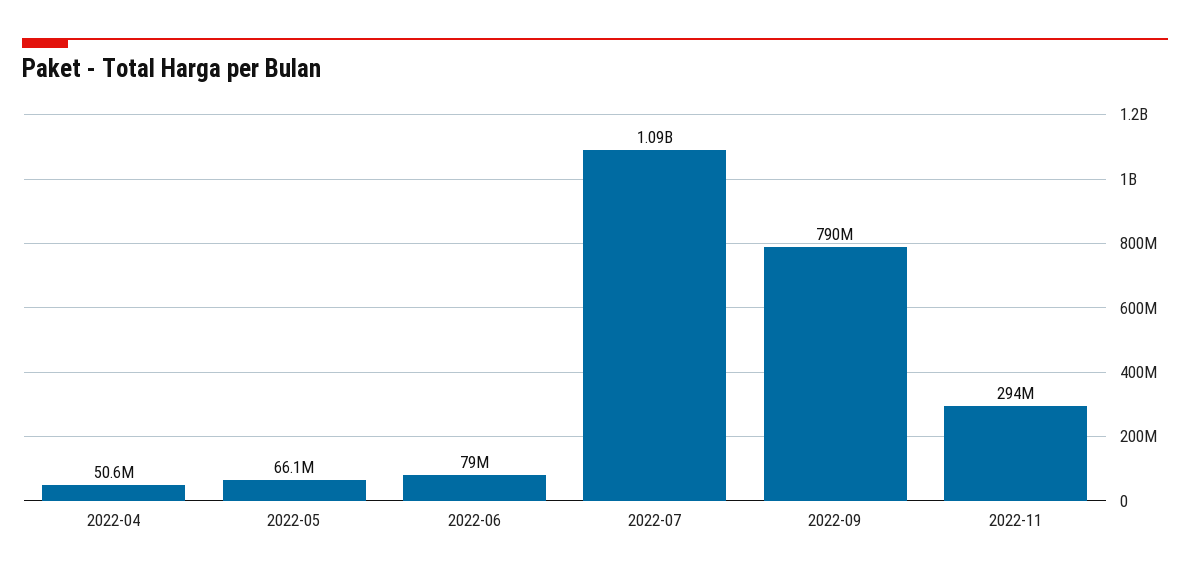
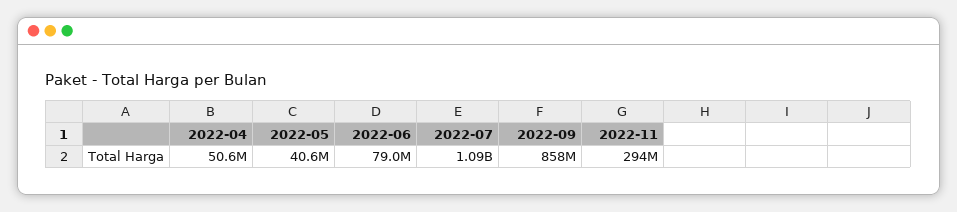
2022-05: 66100000 -> 40600000
2022-09: 790000000 -> 858000000

